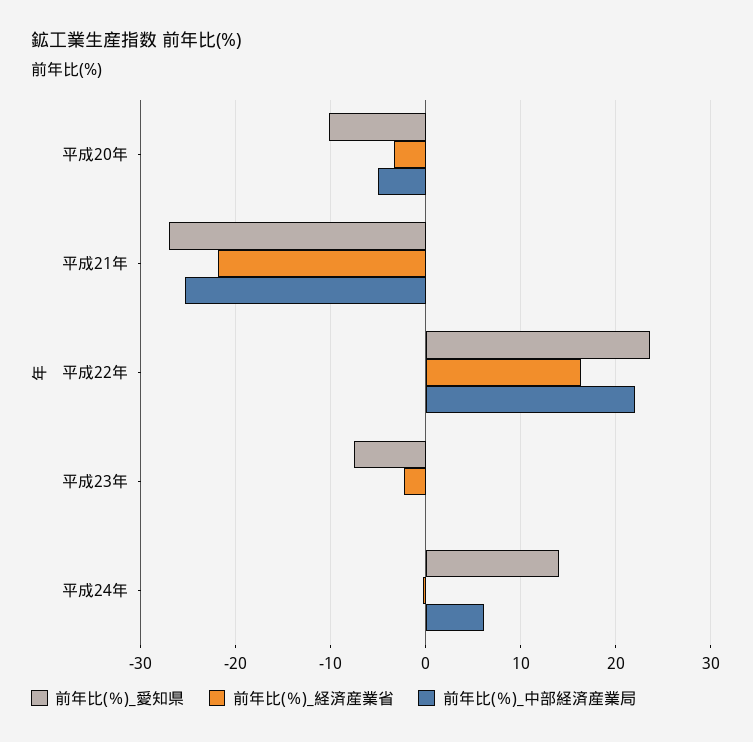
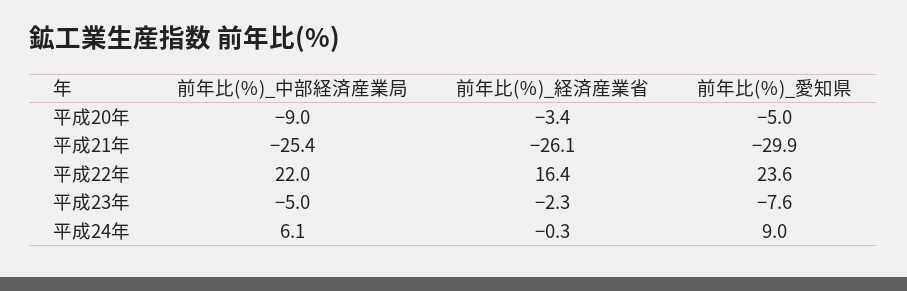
前年比(％)_愛知県, 平成20年: -10 -> -5
前年比(％)_中部経済産業局, 平成20年: -5 -> -9
前年比(％)_愛知県, 平成21年: -27 -> -29.9
前年比(％)_経済産業省, 平成21年: -22 -> -26.1
前年比(％)_中部経済産業局, 平成23年: 0 -> -5
前年比(％)_愛知県, 平成24年: 14 -> 9

